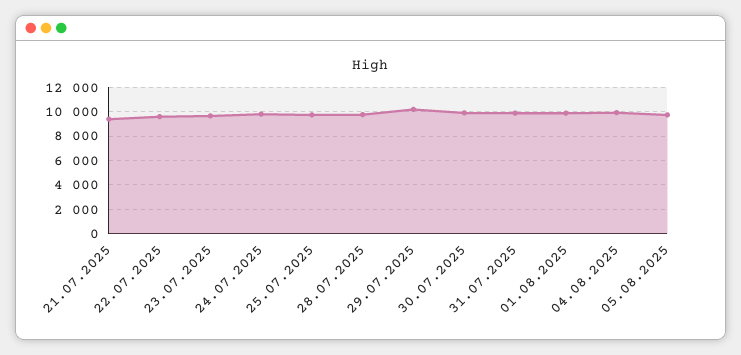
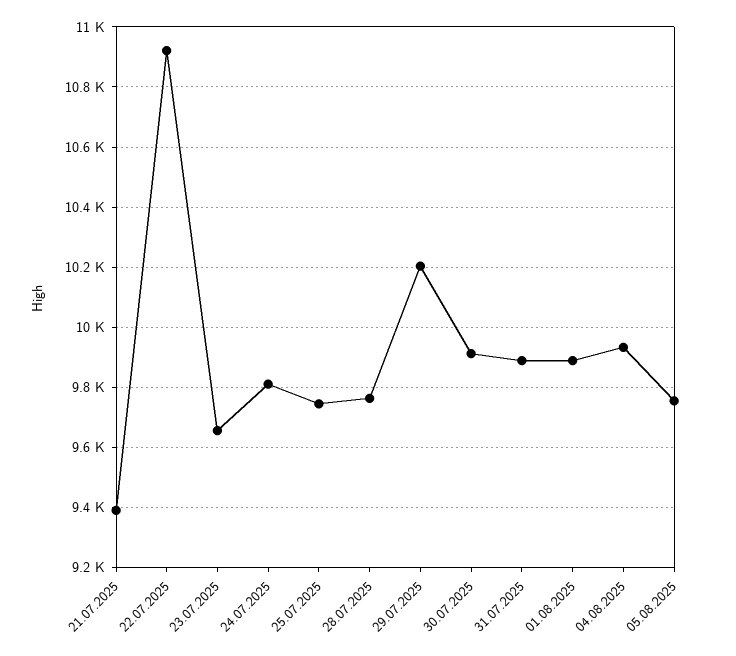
22.07.2025: 9500 -> 10920

